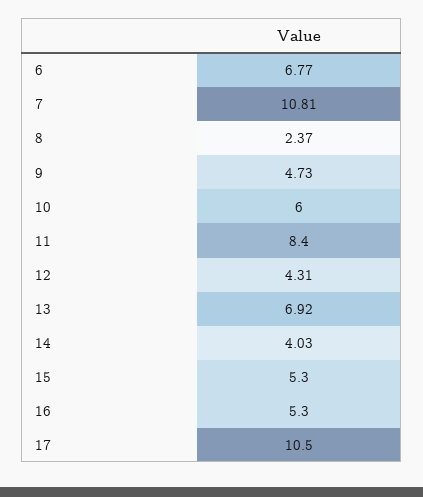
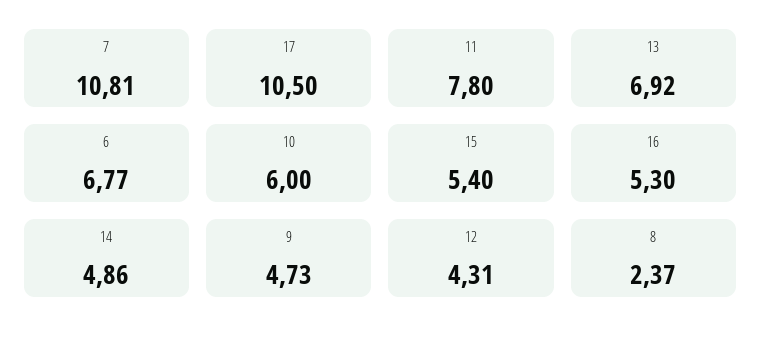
11: 8.4 -> 7.8
14: 4.03 -> 4.86
15: 5.3 -> 5.4

